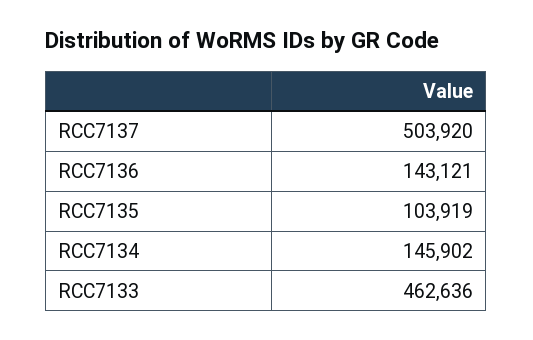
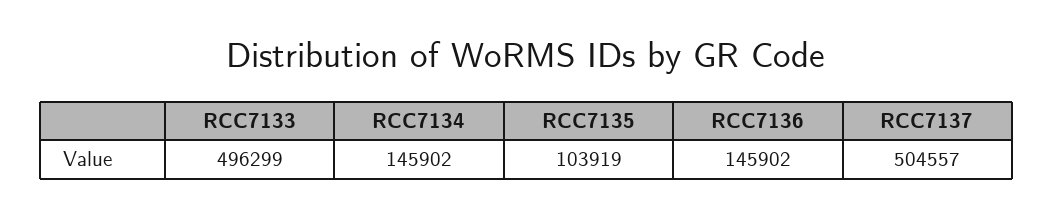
RCC7137: 503920 -> 504557
RCC7136: 143121 -> 145902
RCC7133: 462636 -> 496299

